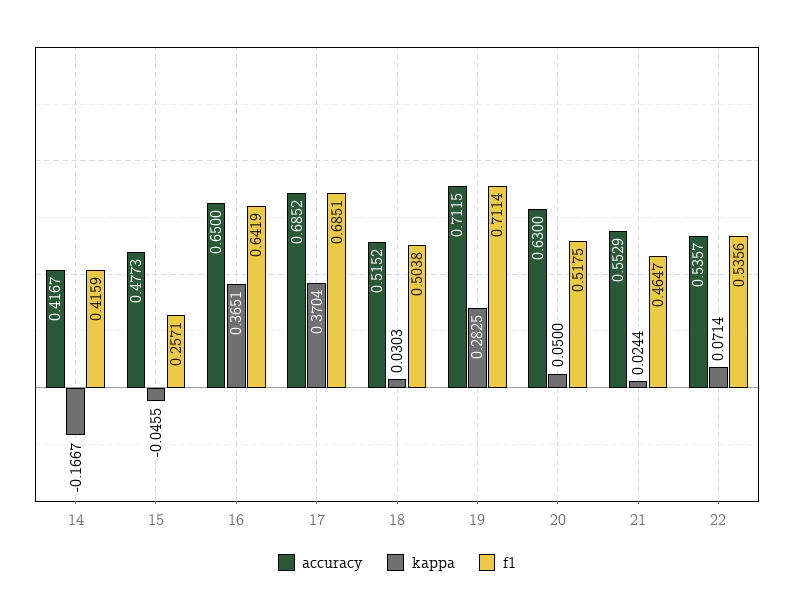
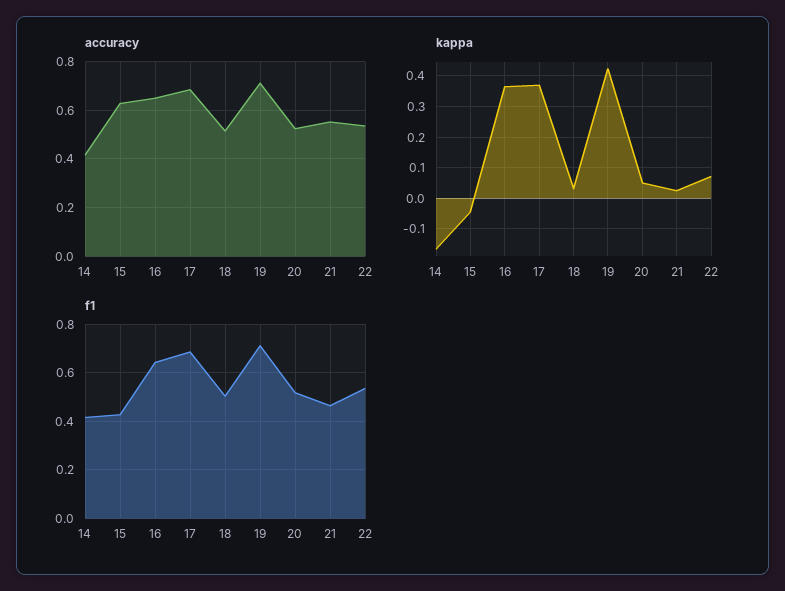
accuracy, 15: 0.4773 -> 0.625
f1, 15: 0.2571 -> 0.425
kappa, 19: 0.2825 -> 0.42
accuracy, 20: 0.63 -> 0.525

